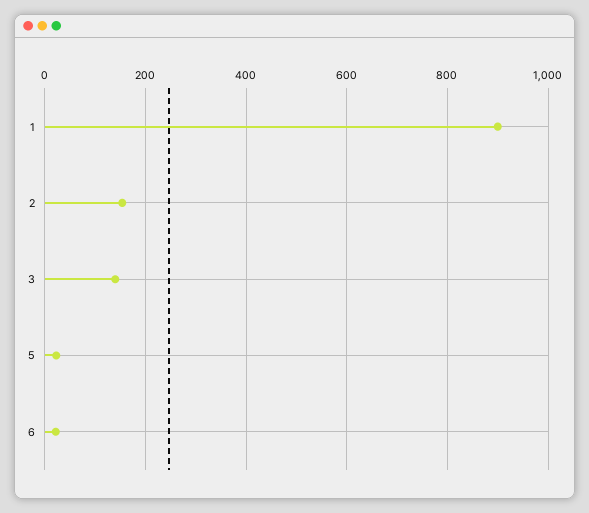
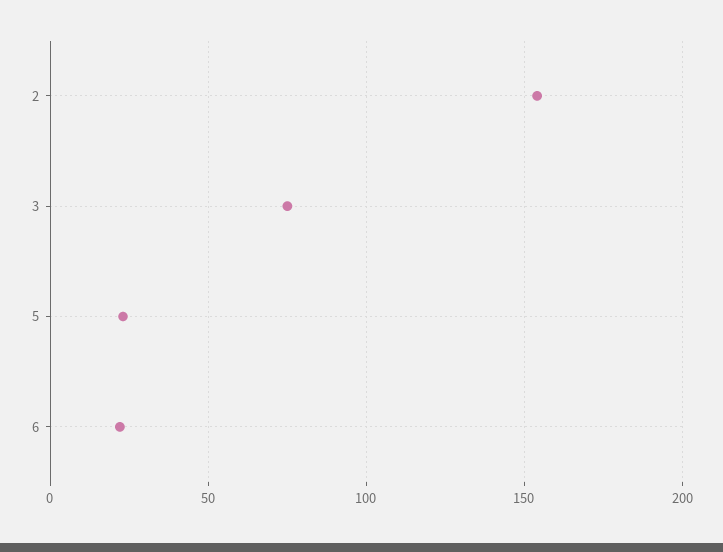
1: 900 -> none
3: 140 -> 75

